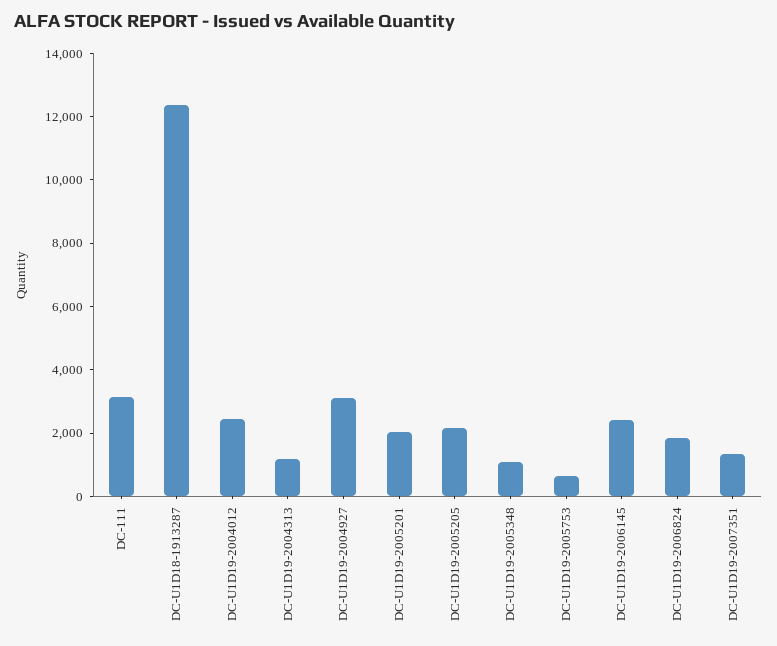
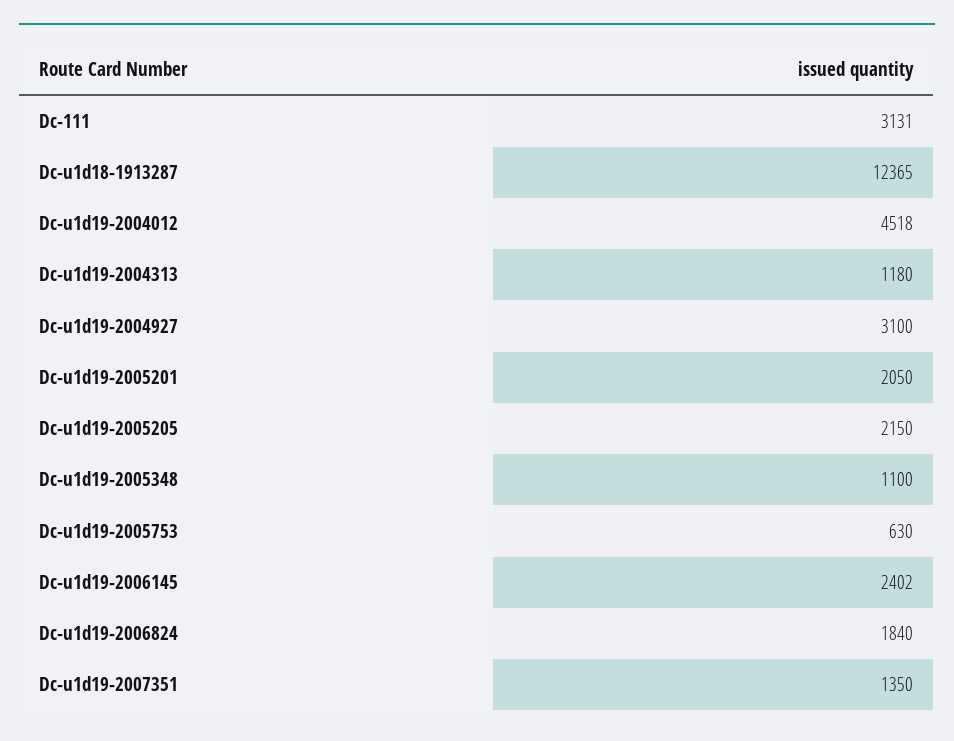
DC-U1D19-2004012: 2500 -> 4518

